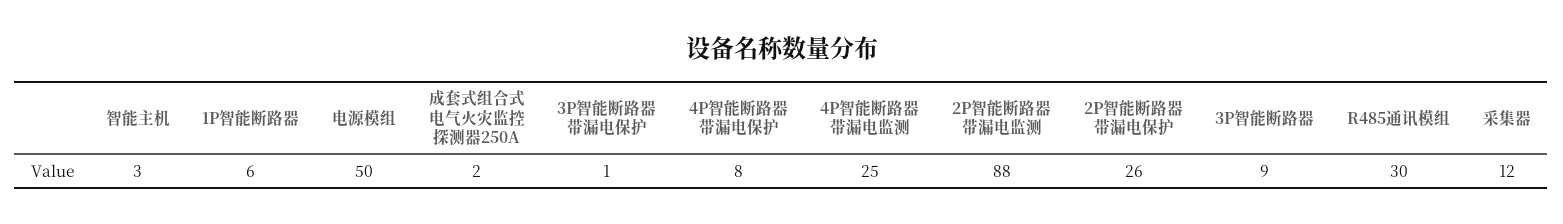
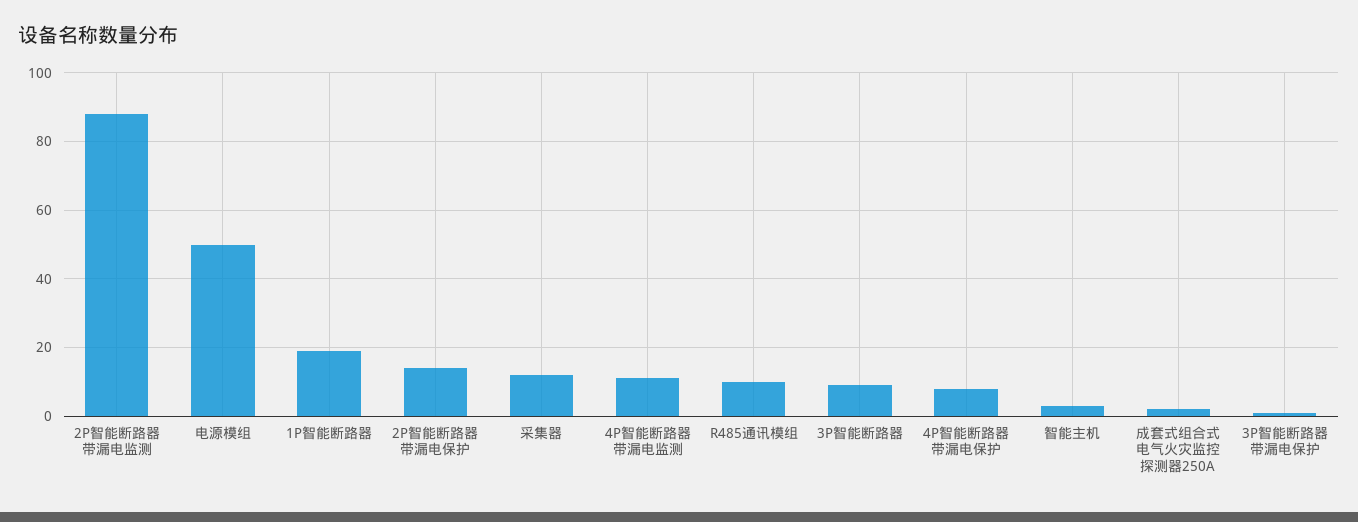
1P智能断路器: 6 -> 20
4P智能断路器带漏电监测: 25 -> 10
2P智能断路器带漏电保护: 26 -> 15
R485通讯模组: 30 -> 10

